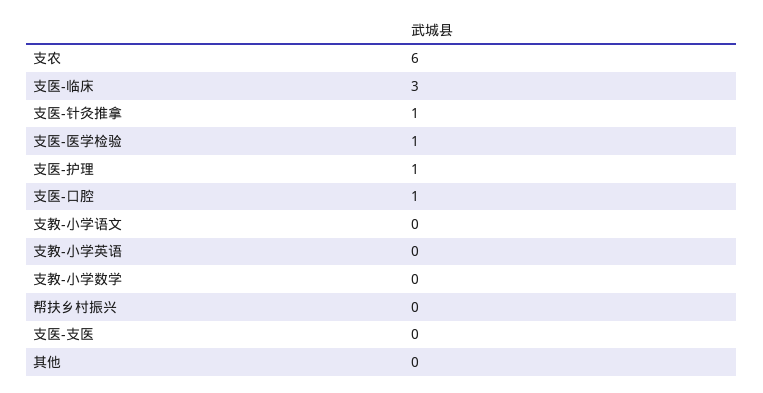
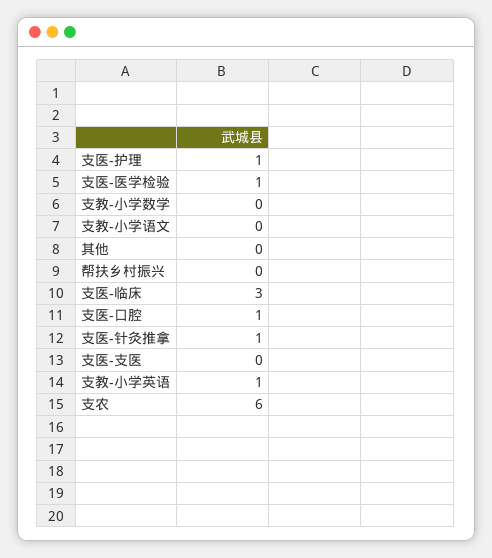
支教-小学英语: 0 -> 1

